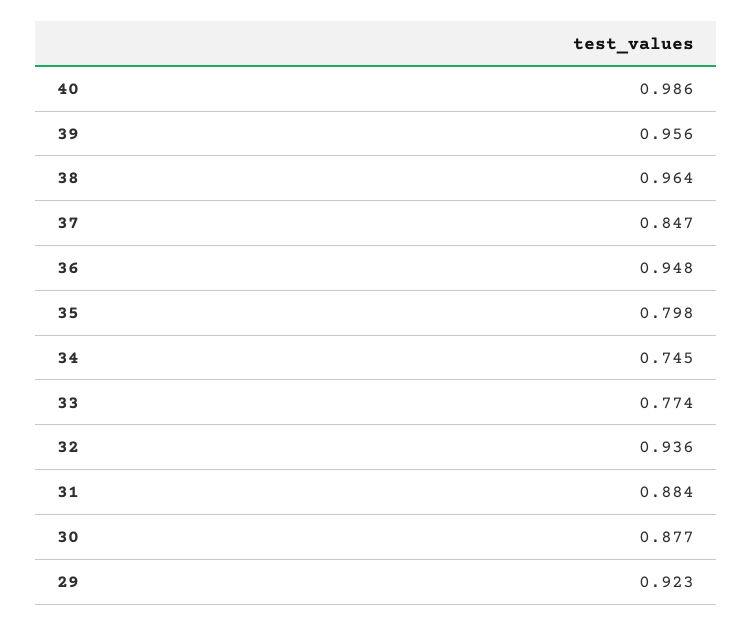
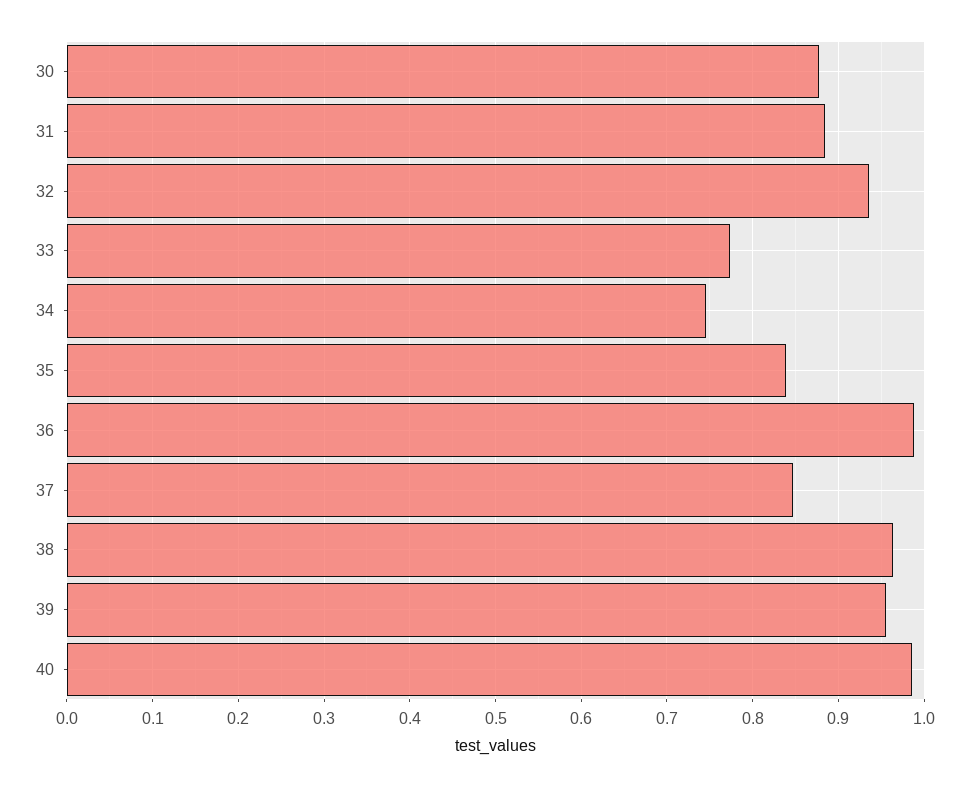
36: 0.948 -> 0.99
35: 0.798 -> 0.84
29: 0.923 -> none

